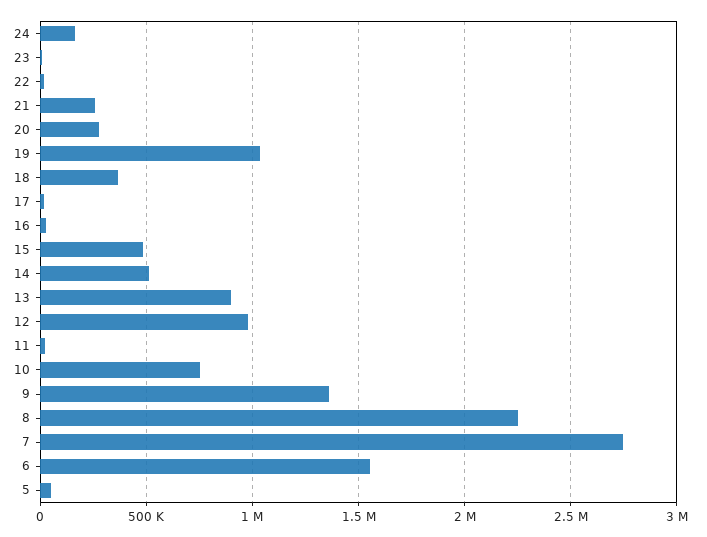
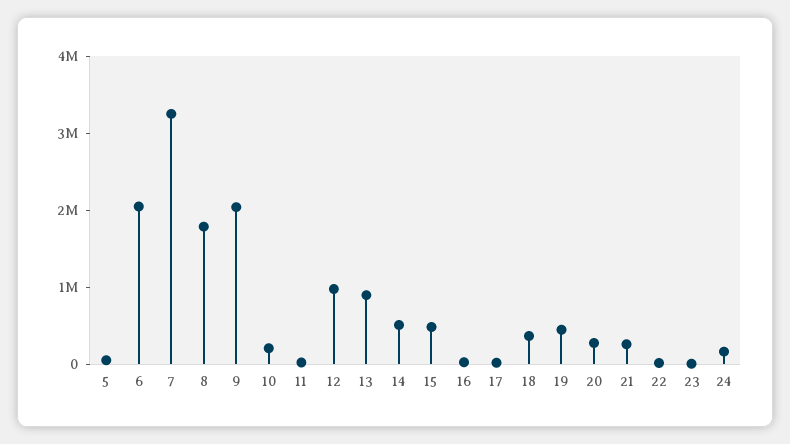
19: 1050000 -> 400000
10: 750000 -> 200000
9: 1350000 -> 2000000
8: 2250000 -> 1800000
7: 2750000 -> 3200000
6: 1550000 -> 2000000

